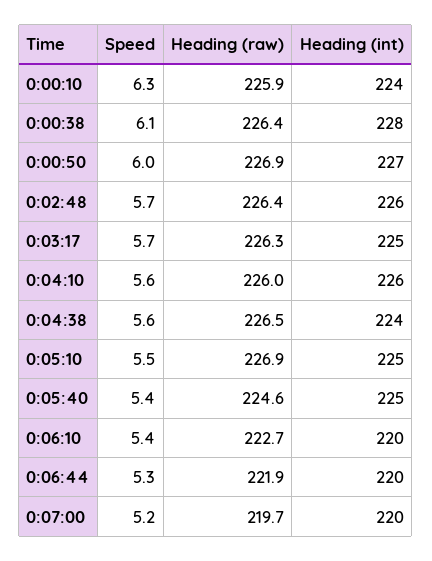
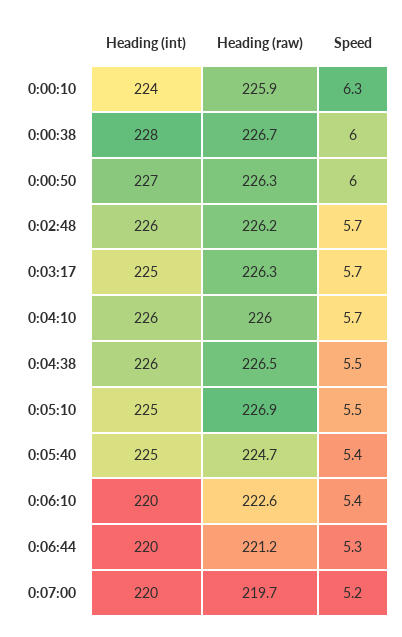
Speed, 0:00:38: 6.1 -> 6
Heading (raw), 0:00:38: 226.4 -> 226.7
Heading (raw), 0:00:50: 226.9 -> 226.3
Heading (raw), 0:02:48: 226.4 -> 226.2
Speed, 0:04:10: 5.6 -> 5.7
Speed, 0:04:38: 5.6 -> 5.5
Heading (int), 0:04:38: 224 -> 226
Heading (raw), 0:05:40: 224.6 -> 224.7
Heading (raw), 0:06:10: 222.7 -> 222.6
Heading (raw), 0:06:44: 221.9 -> 221.2

